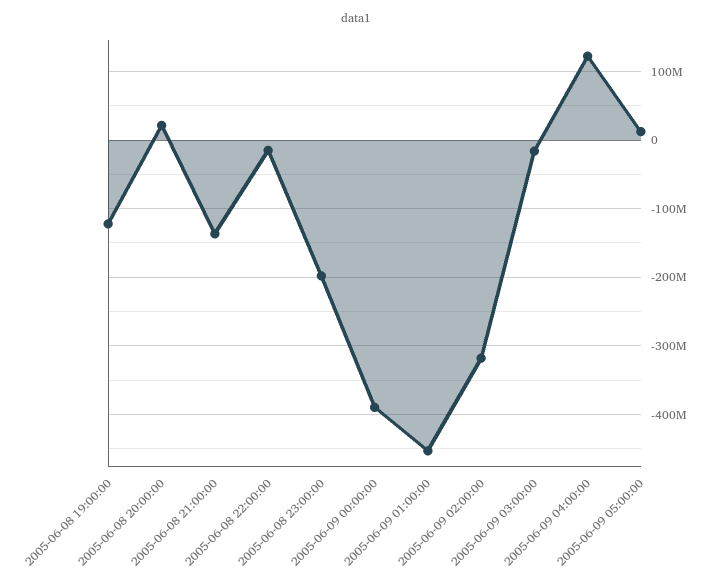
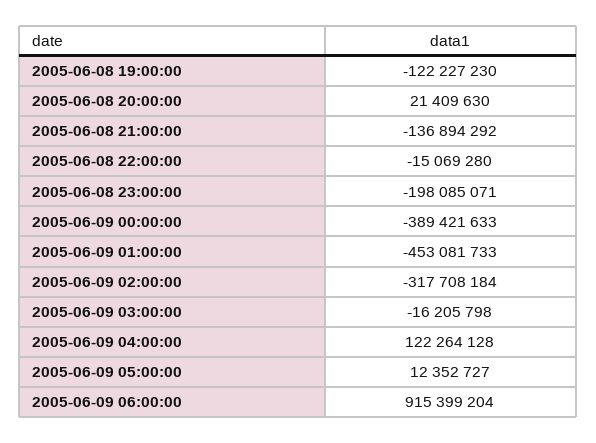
2005-06-09 06:00:00: none -> 915399204

